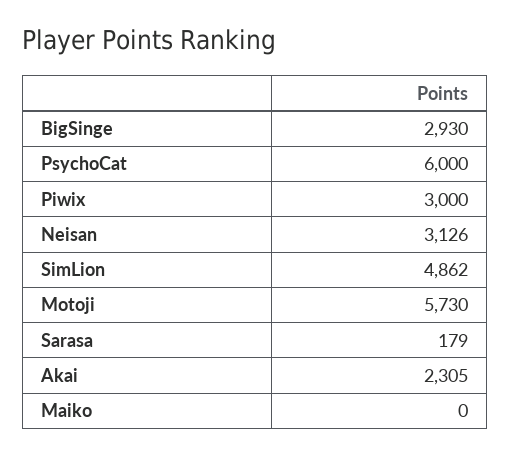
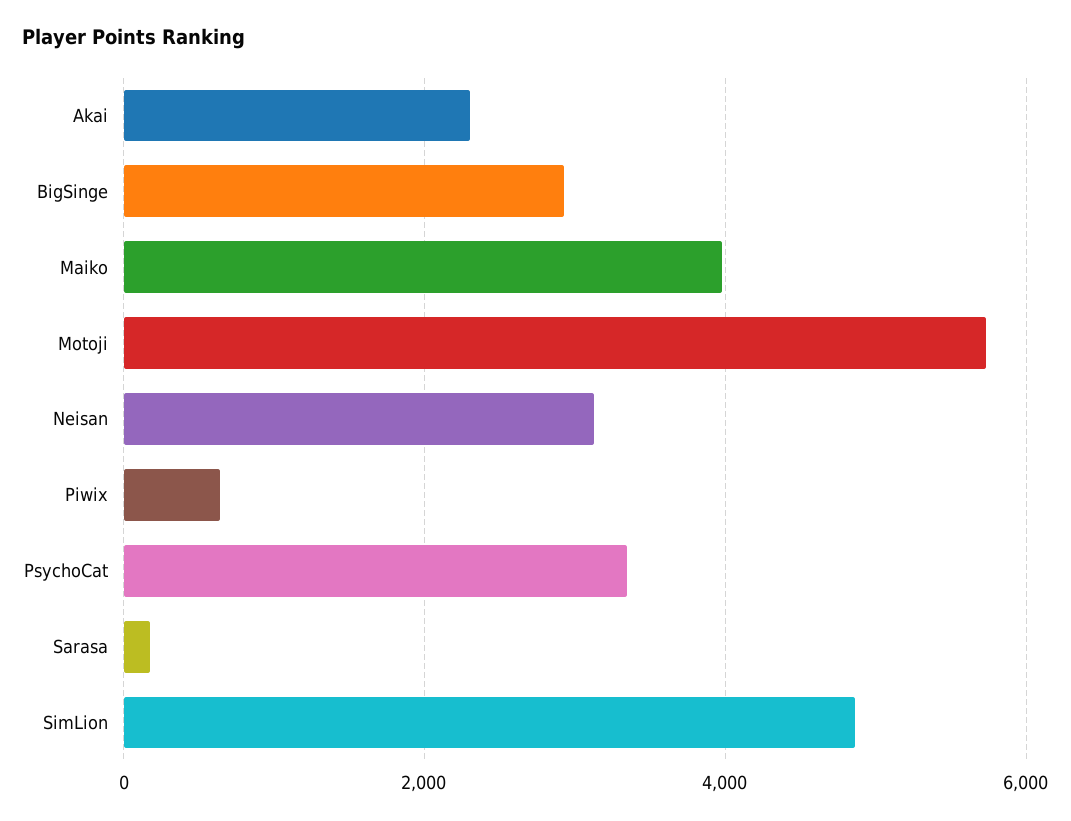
PsychoCat: 6000 -> 3400
Piwix: 3000 -> 600
Maiko: 0 -> 4000

